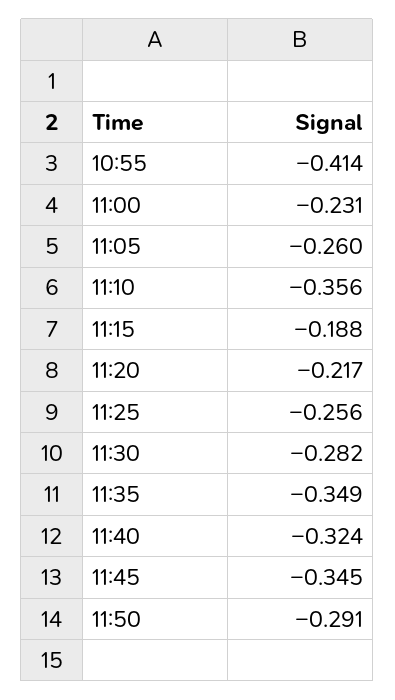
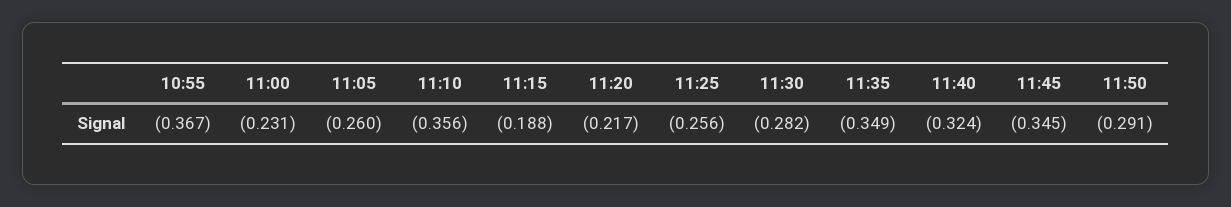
10:55: -0.414 -> -0.367

